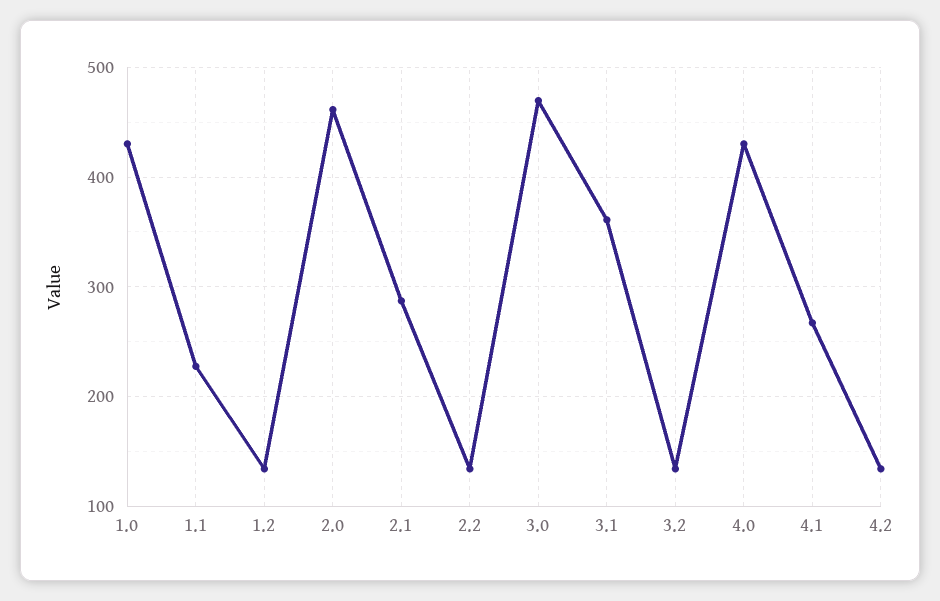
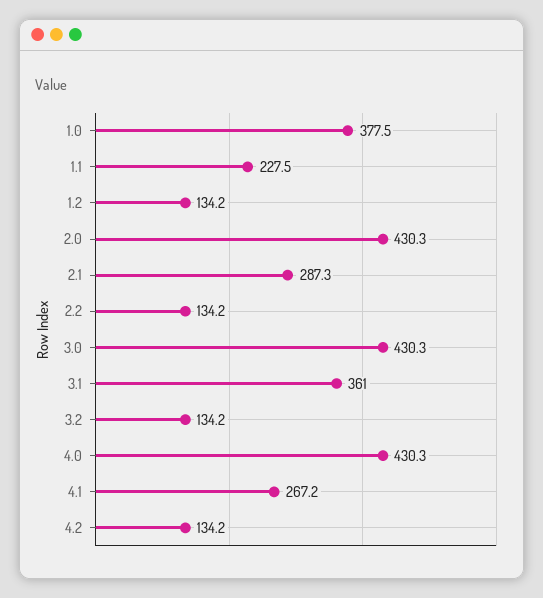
1.0: 430 -> 377.5
2.0: 460 -> 430.3
3.0: 470 -> 430.3

